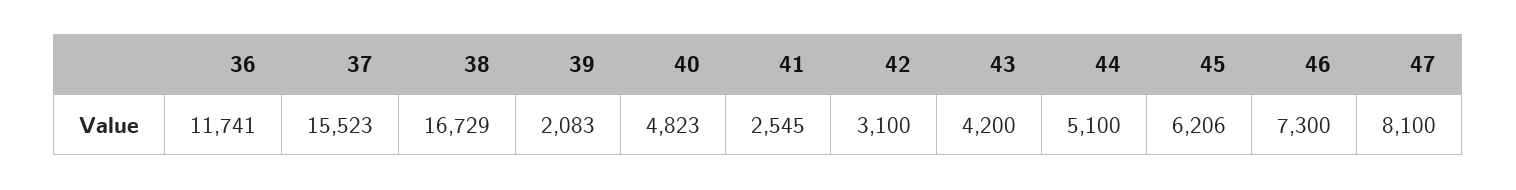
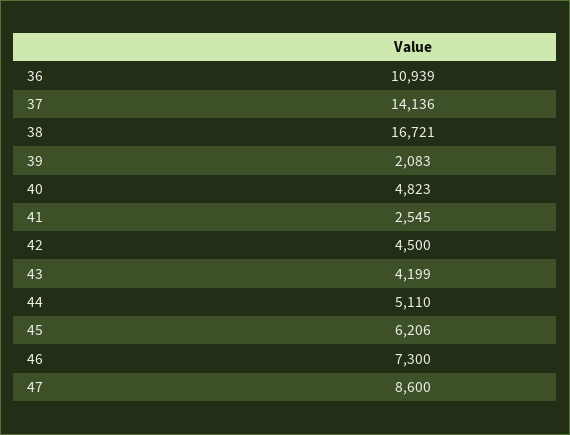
36: 11741 -> 10939
37: 15523 -> 14136
38: 16729 -> 16721
42: 3100 -> 4500
43: 4200 -> 4199
44: 5100 -> 5110
47: 8100 -> 8600

